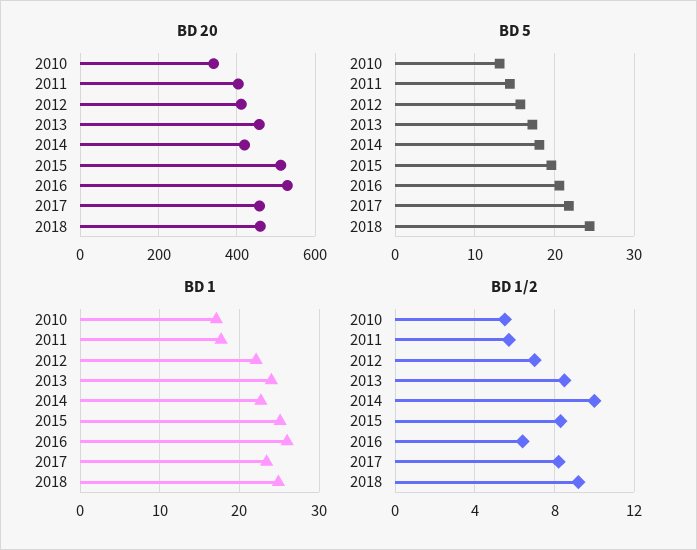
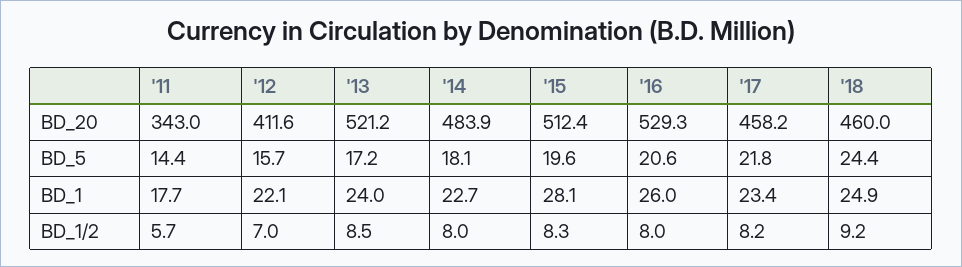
BD 20, 2010: 340 -> none
BD 20, 2011: 400 -> 343
BD 20, 2013: 460 -> 521.2
BD 20, 2014: 420 -> 483.9
BD 5, 2010: 13 -> none
BD 1, 2010: 17 -> none
BD 1, 2015: 25 -> 28.1
BD 1/2, 2010: 5.5 -> none
BD 1/2, 2014: 10 -> 8
BD 1/2, 2016: 6.5 -> 8

